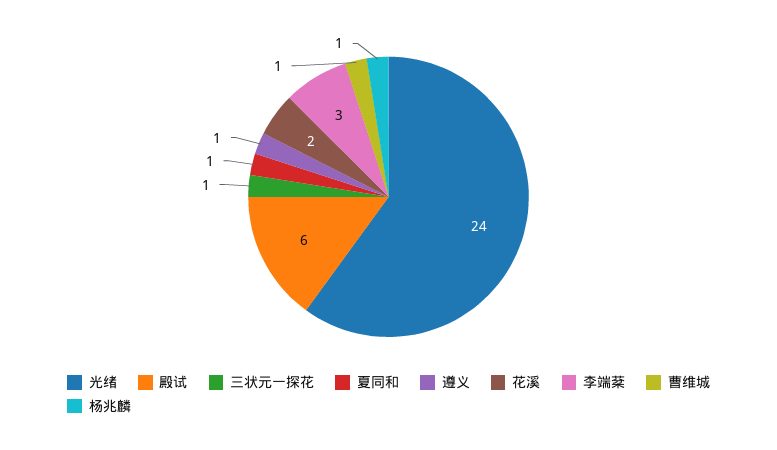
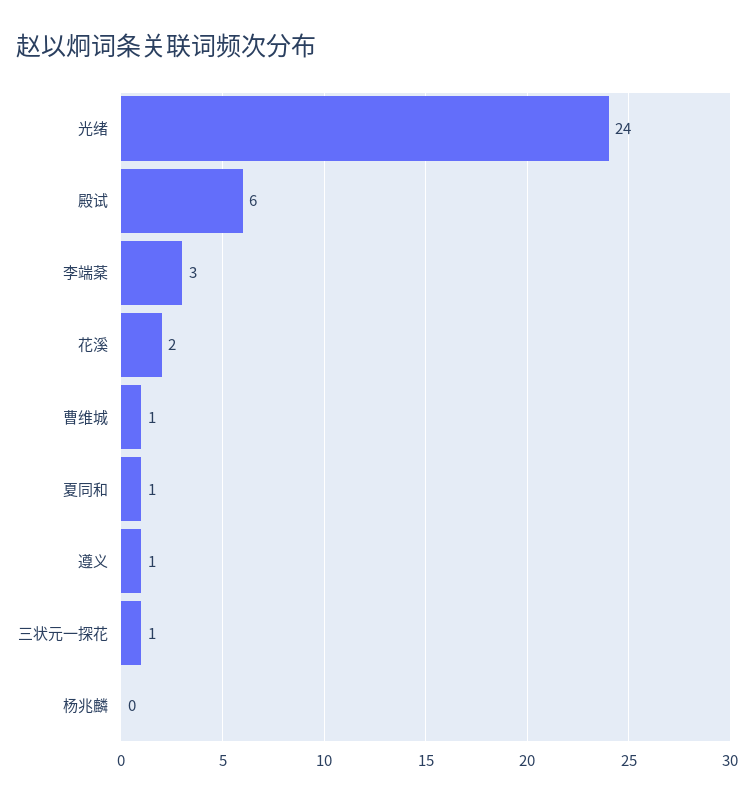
杨兆麟: 1 -> 0

